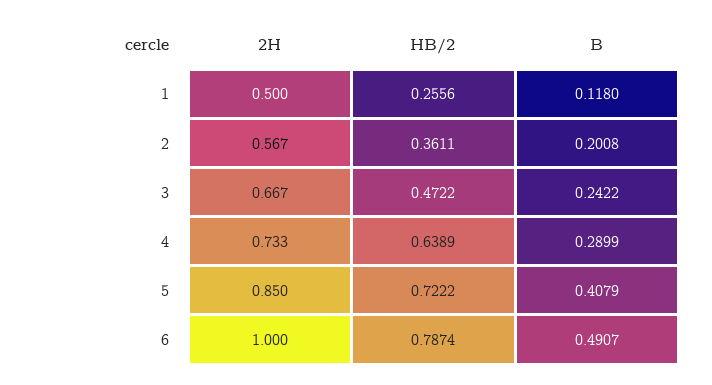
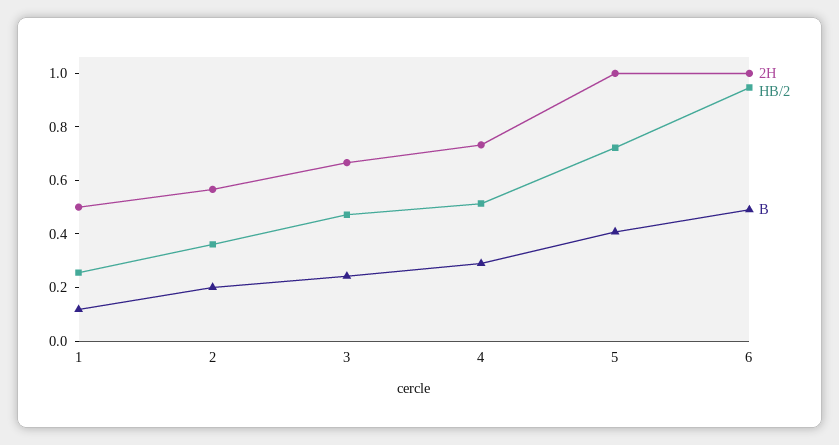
HB/2, 4: 0.6389 -> 0.5
2H, 5: 0.85 -> 1
HB/2, 6: 0.7874 -> 0.95

